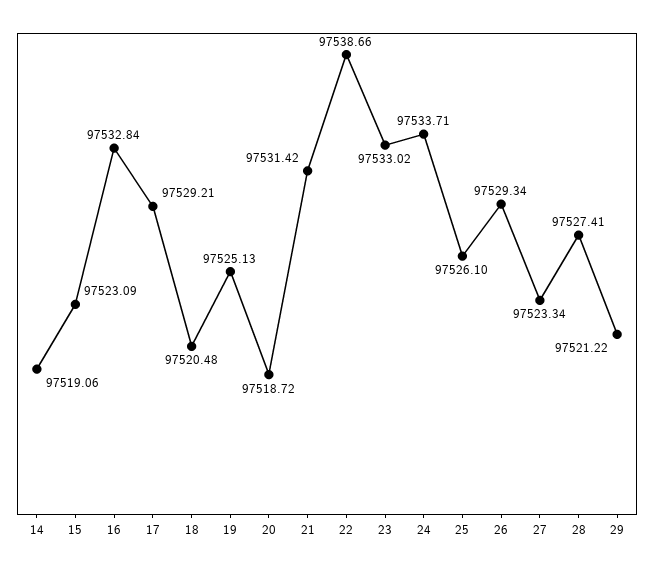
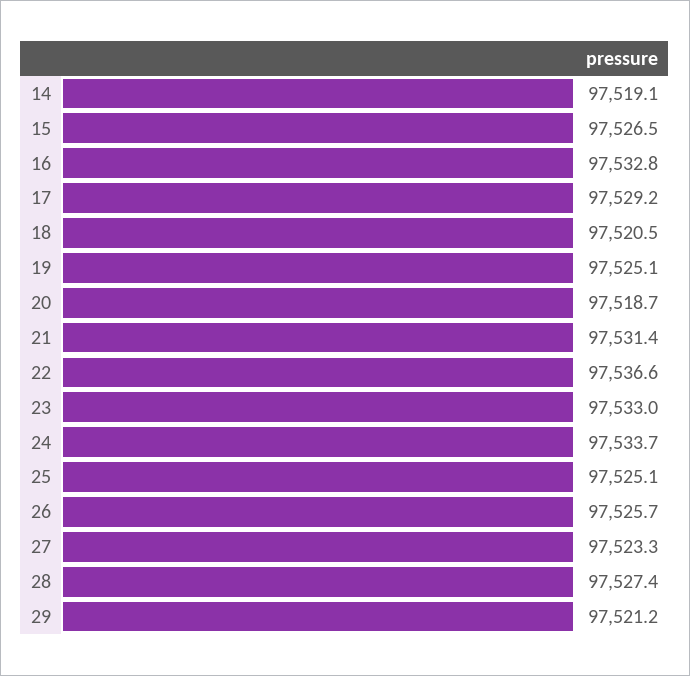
15: 97523.09 -> 97526.5
22: 97538.66 -> 97536.6
25: 97526.1 -> 97525.1
26: 97529.34 -> 97525.7

